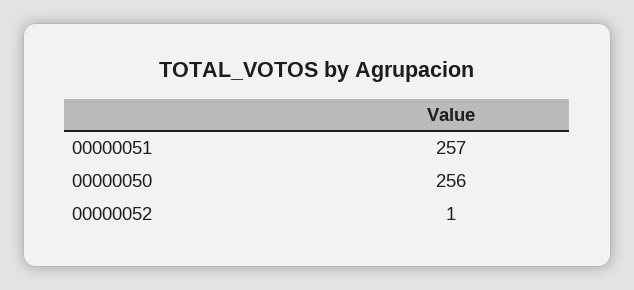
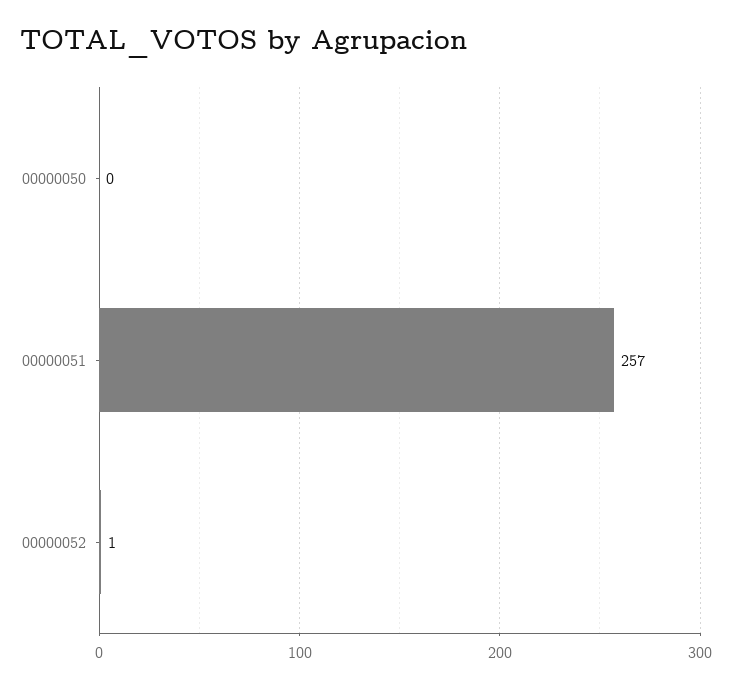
00000050: 256 -> 0

